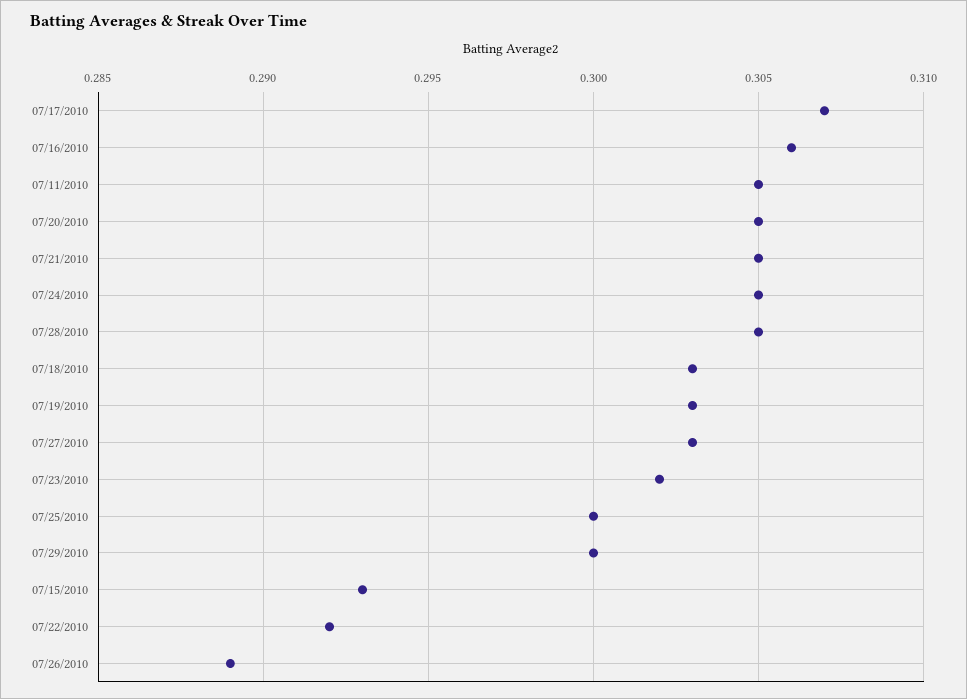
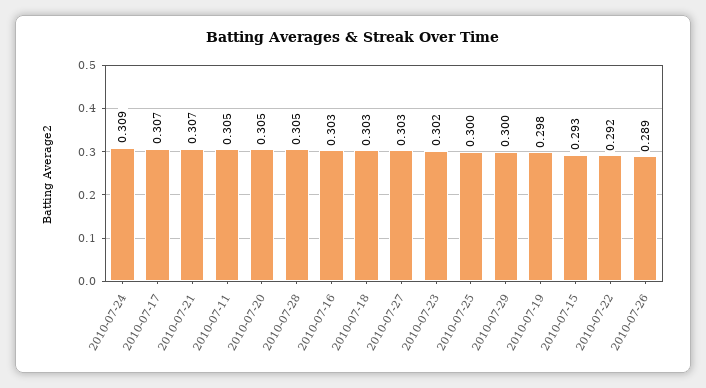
07/16/2010: 0.306 -> 0.303
07/21/2010: 0.305 -> 0.307
07/24/2010: 0.305 -> 0.309
07/19/2010: 0.303 -> 0.298

